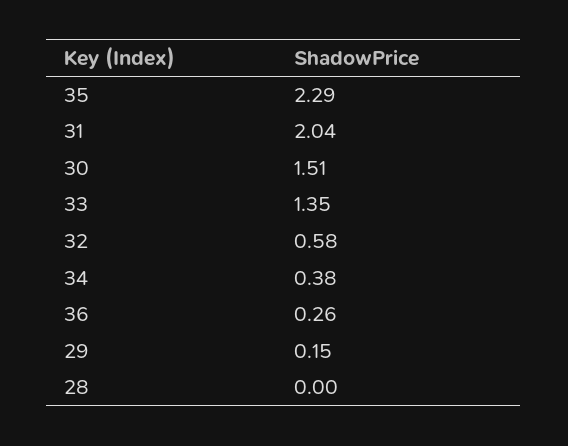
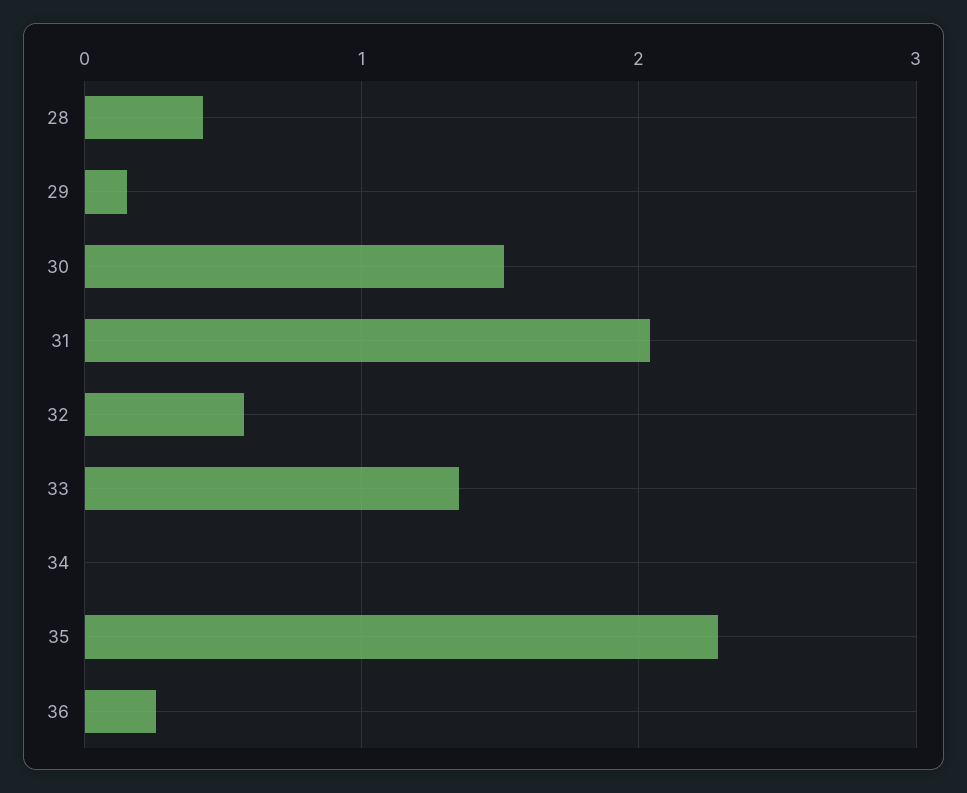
34: 0.38 -> 0
28: 0 -> 0.4

